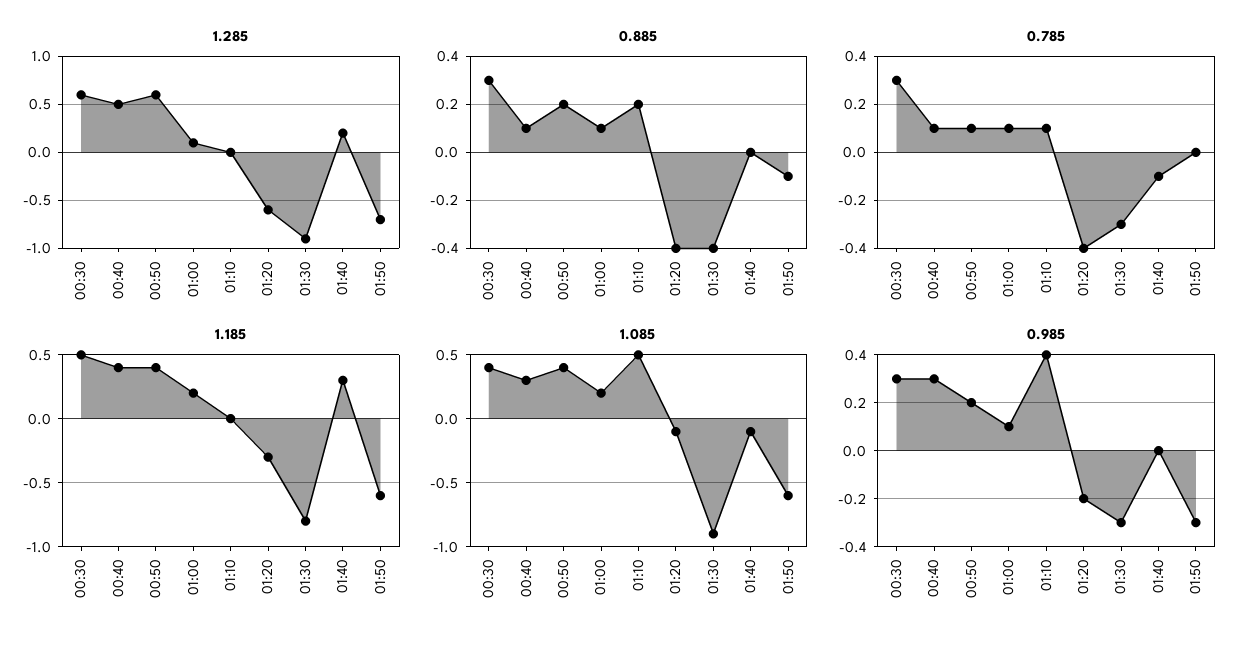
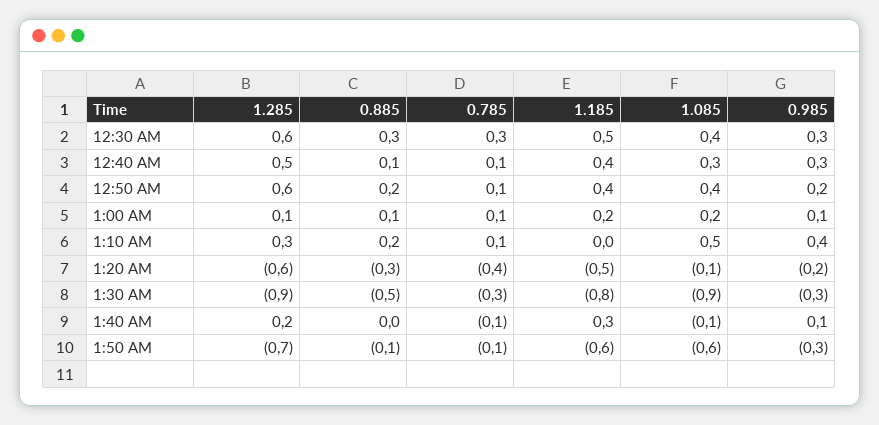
1.285, 01:10: 0 -> 0.3
0.885, 01:20: -0.4 -> -0.3
0.885, 01:30: -0.4 -> -0.5
0.785, 01:50: 0 -> -0.1
1.185, 01:20: -0.3 -> -0.5
0.985, 01:40: 0 -> 0.1

